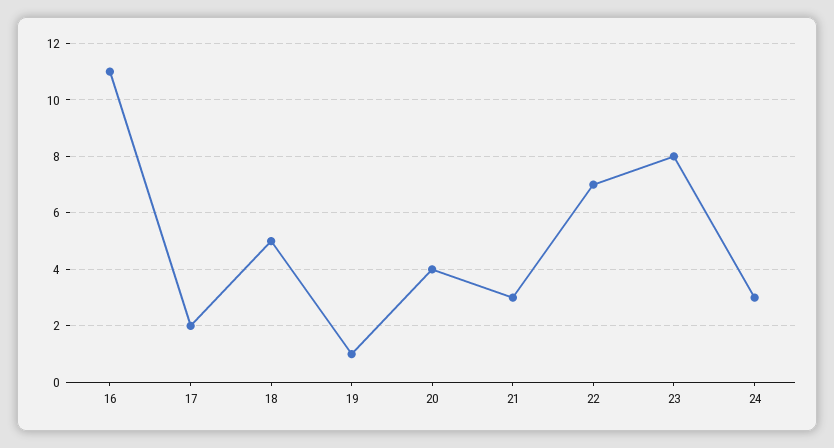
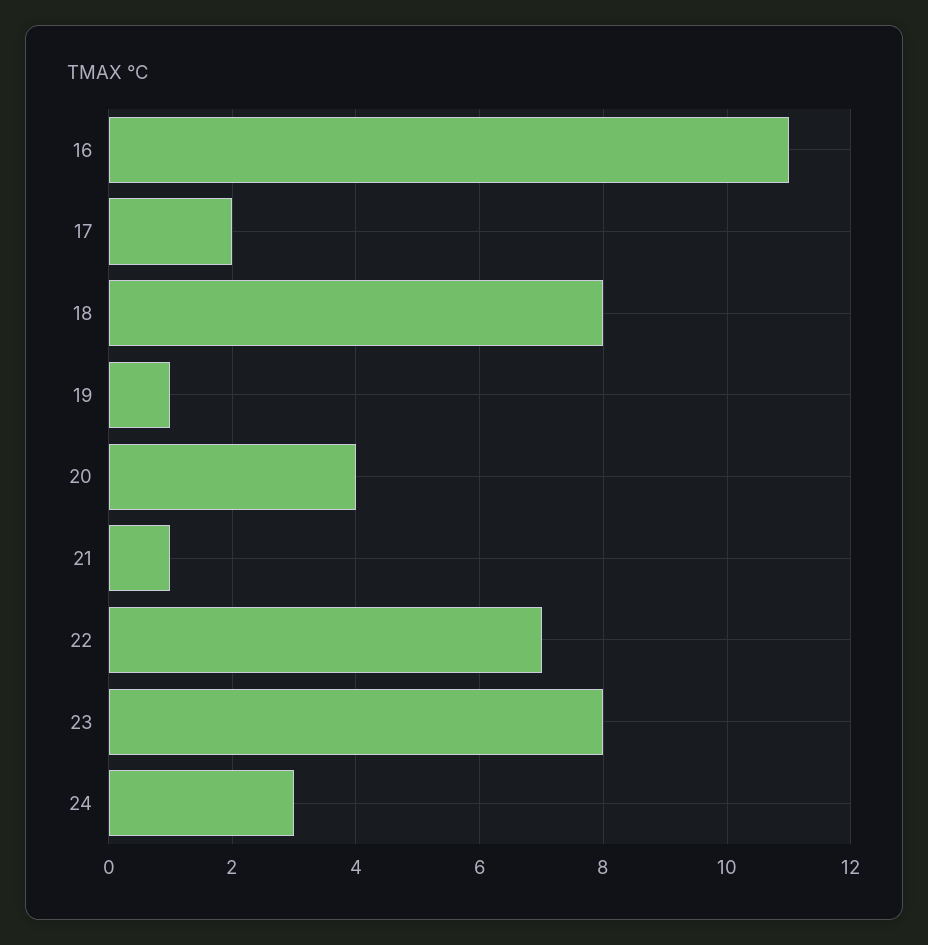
18: 5 -> 8
21: 3 -> 1

